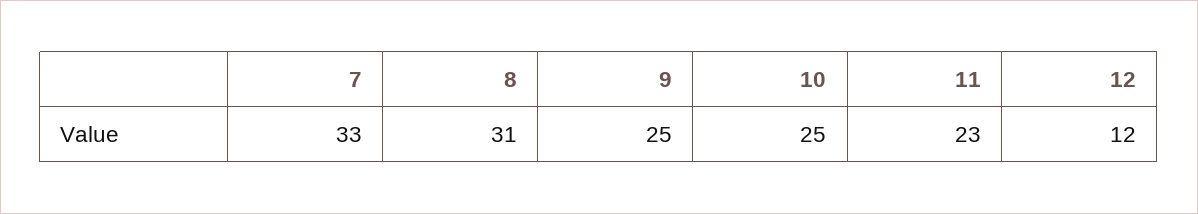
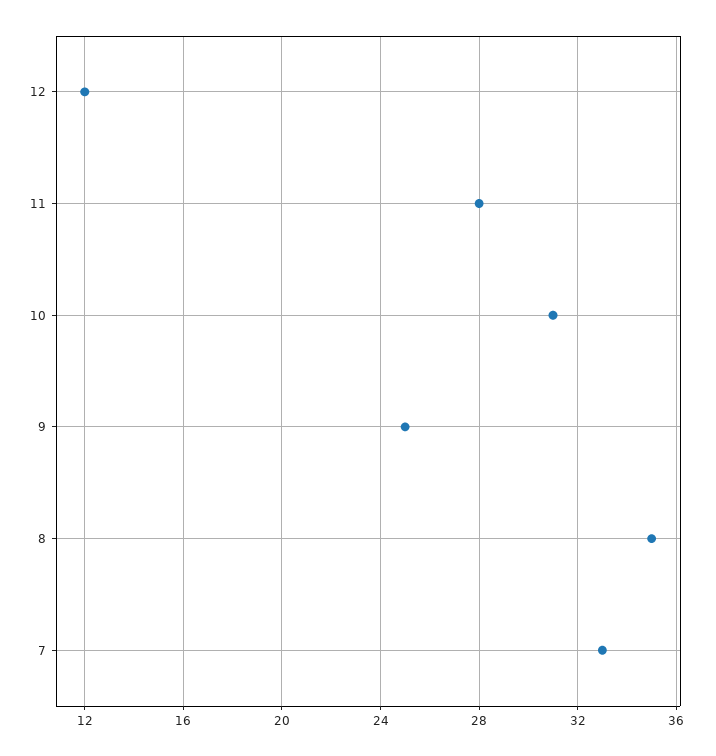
8: 31 -> 35
10: 25 -> 31
11: 23 -> 28

